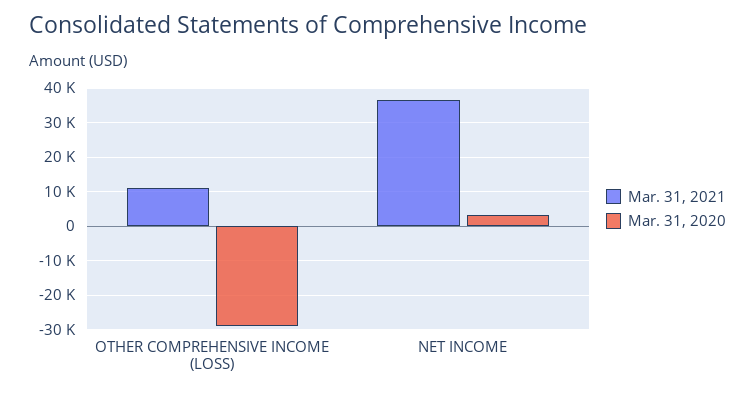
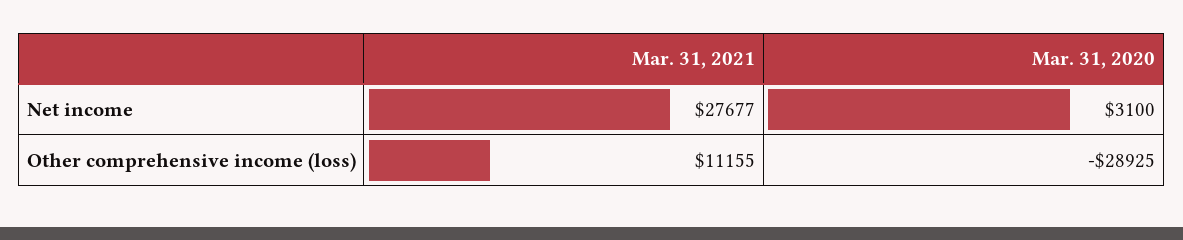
Mar. 31, 2021, NET INCOME: 36000 -> 27677

